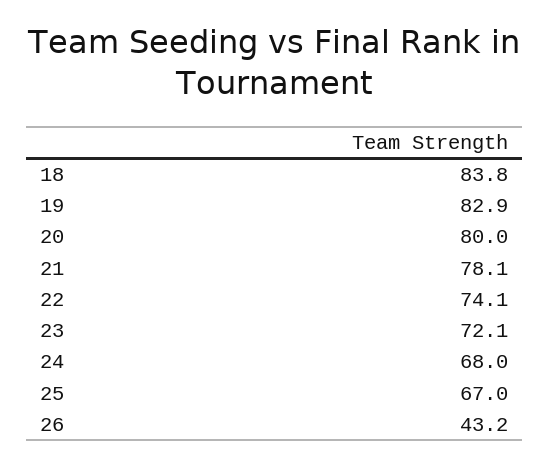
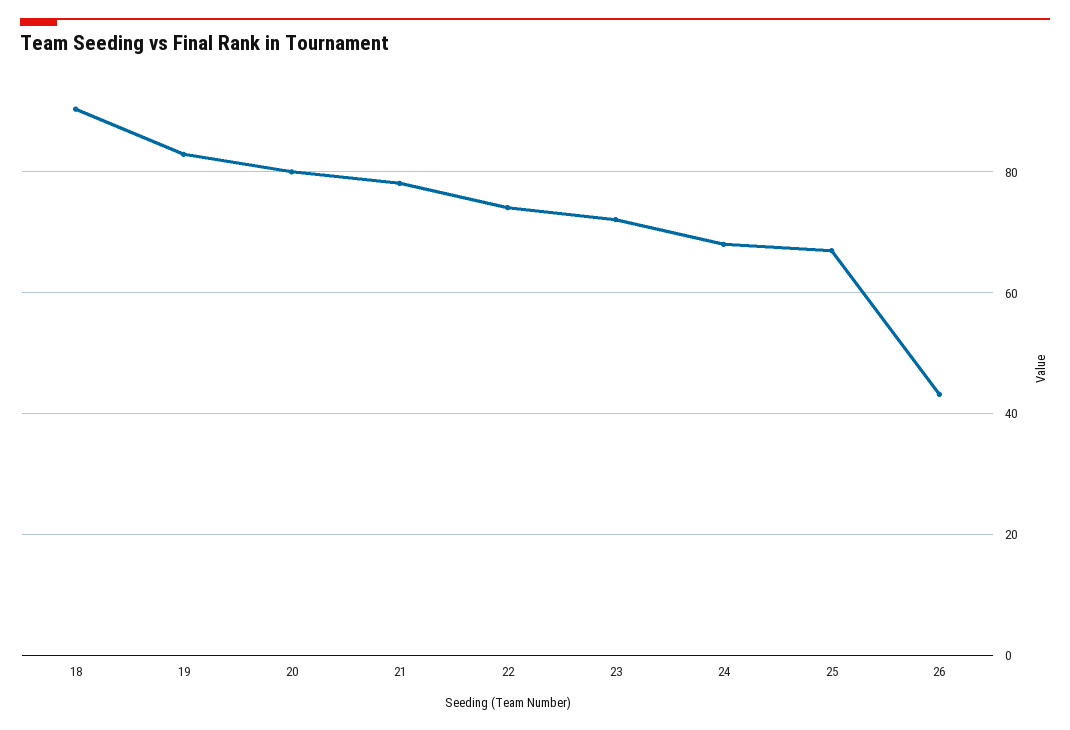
18: 83.8 -> 90

